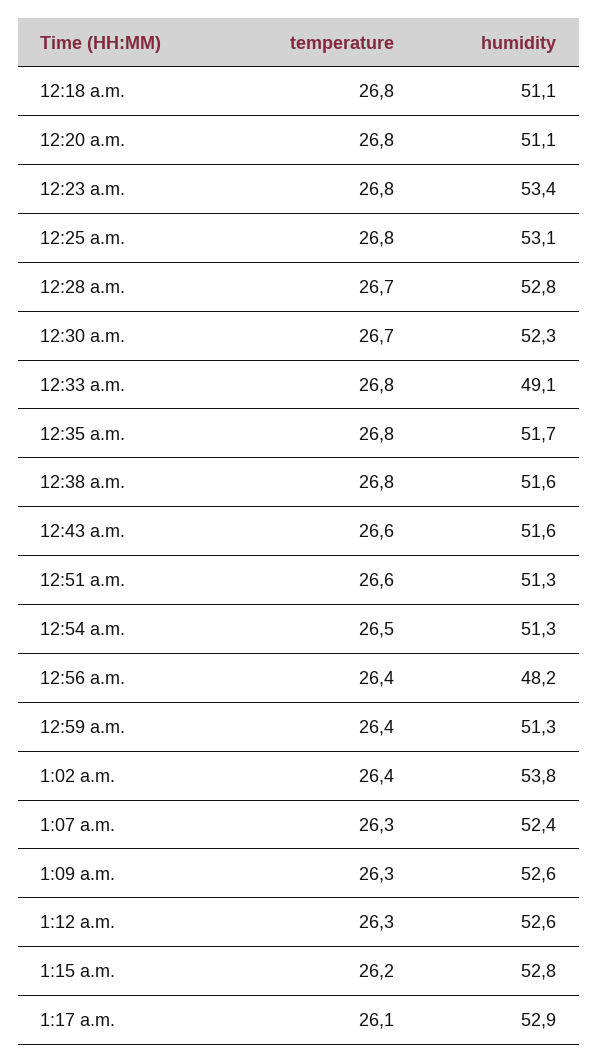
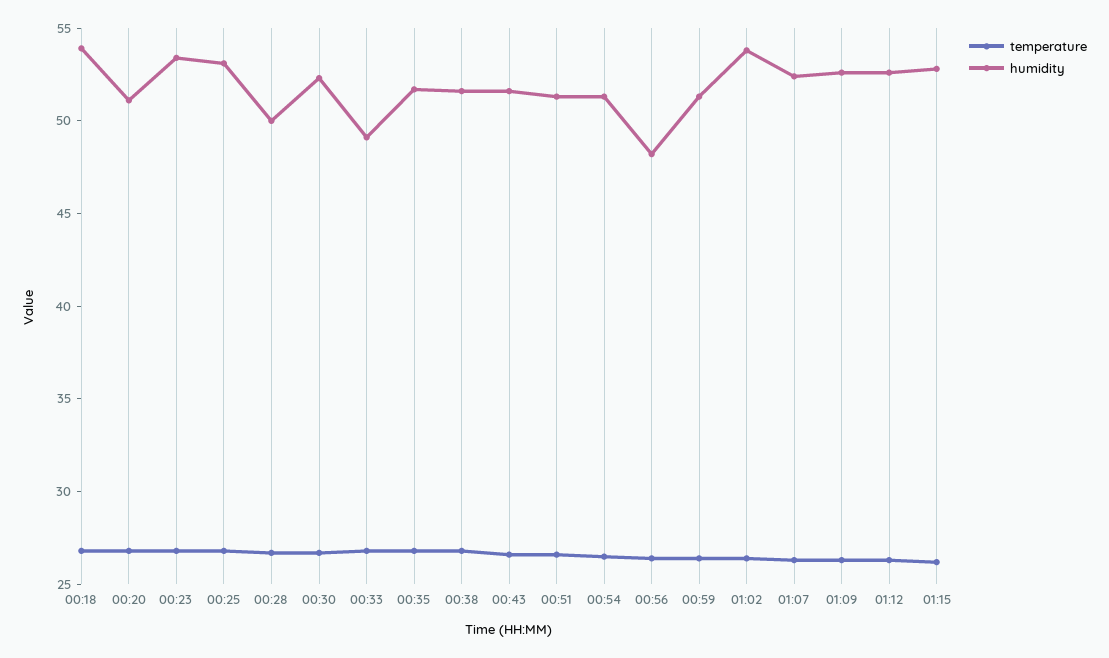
humidity, 12:18 a.m.: 51.1 -> 54
humidity, 12:28 a.m.: 52.8 -> 50
temperature, 1:17 a.m.: 26.1 -> none
humidity, 1:17 a.m.: 52.9 -> none

